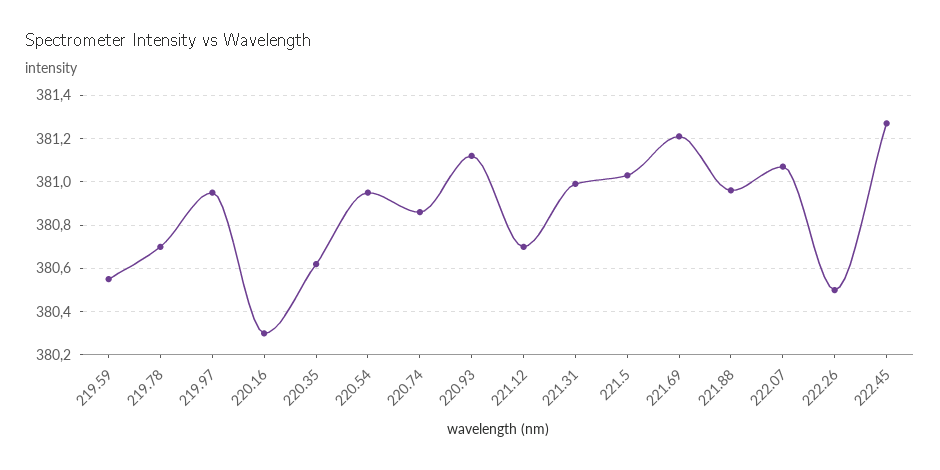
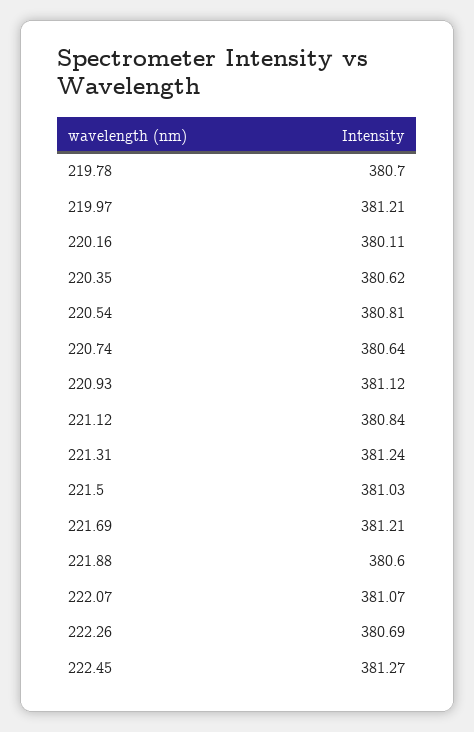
219.59: 380.55 -> none
219.97: 380.95 -> 381.21
220.16: 380.3 -> 380.11
220.54: 380.95 -> 380.81
220.74: 380.85 -> 380.64
221.12: 380.7 -> 380.84
221.31: 381 -> 381.24
221.88: 380.95 -> 380.6
222.26: 380.5 -> 380.69

